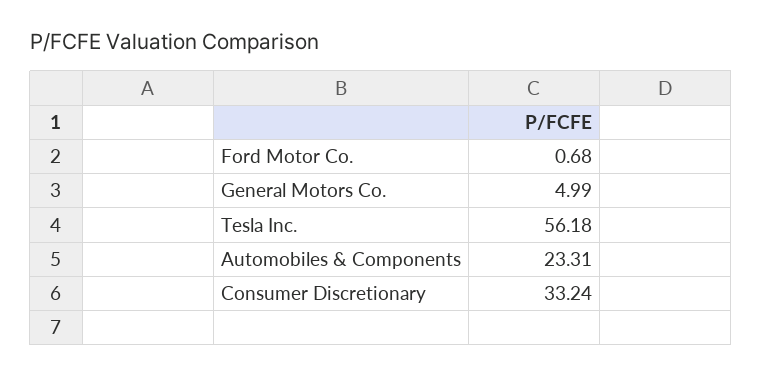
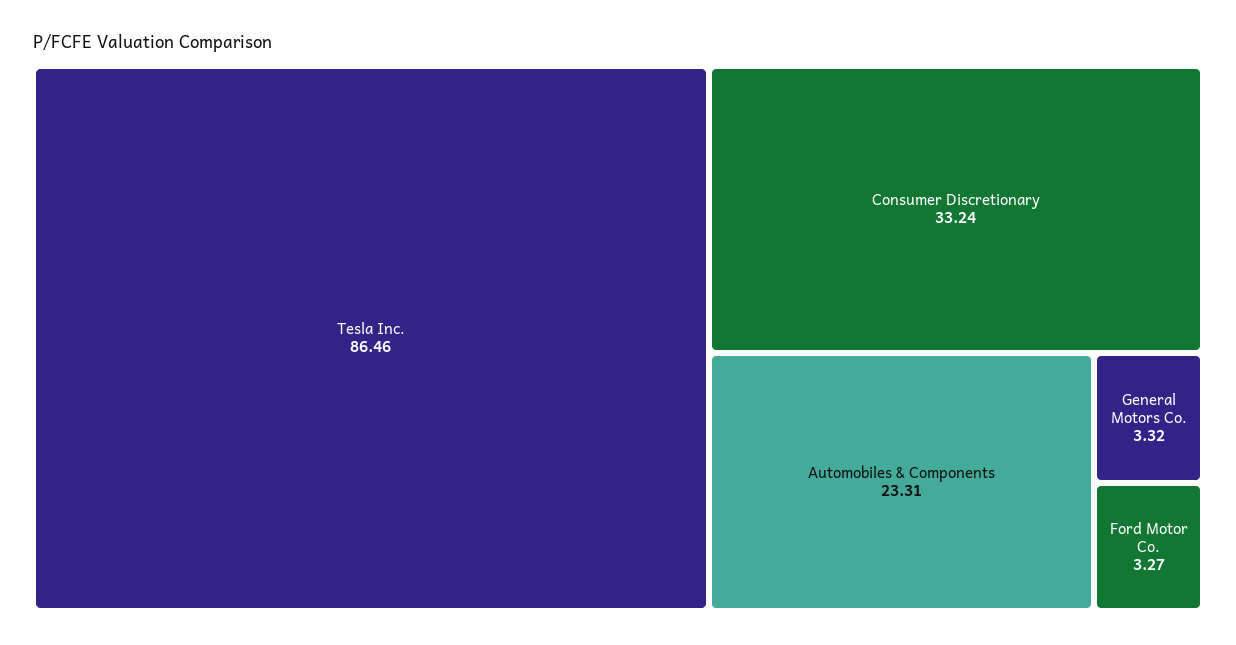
Ford Motor Co.: 0.68 -> 3.27
General Motors Co.: 4.99 -> 3.32
Tesla Inc.: 56.18 -> 86.46

